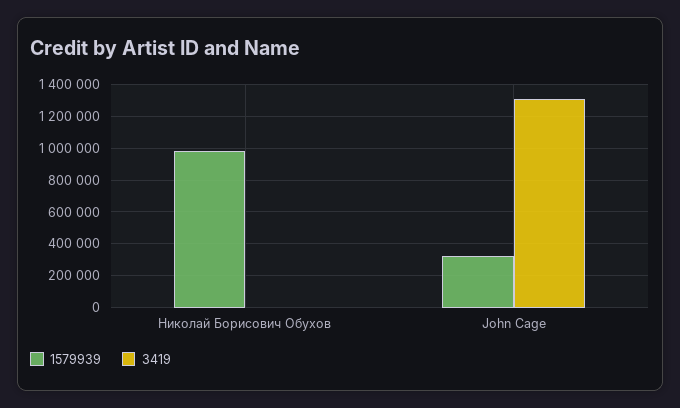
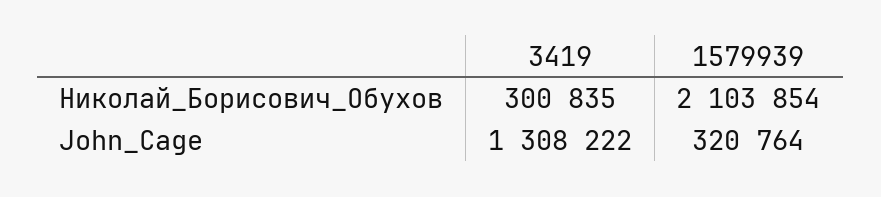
1579939, Николай Борисович Обухов: 1000000 -> 2103854
3419, Николай Борисович Обухов: 0 -> 300835

